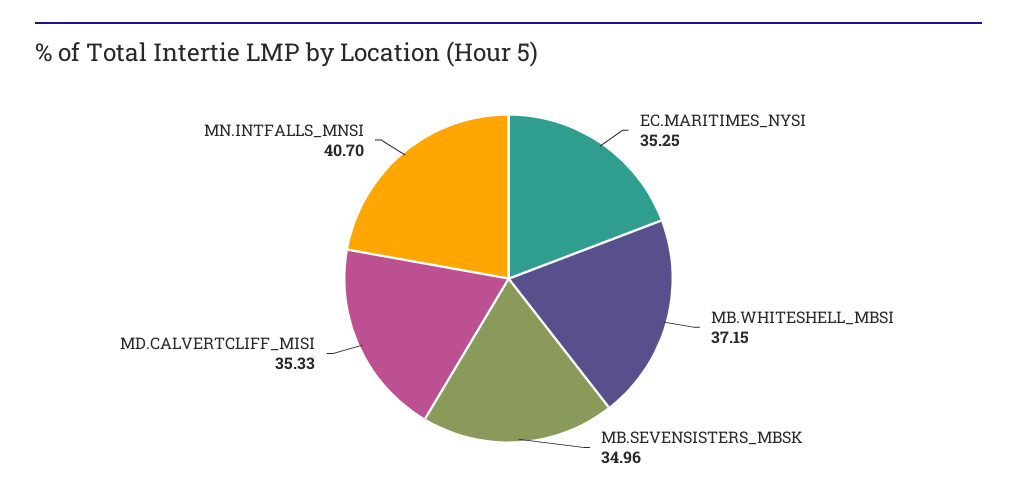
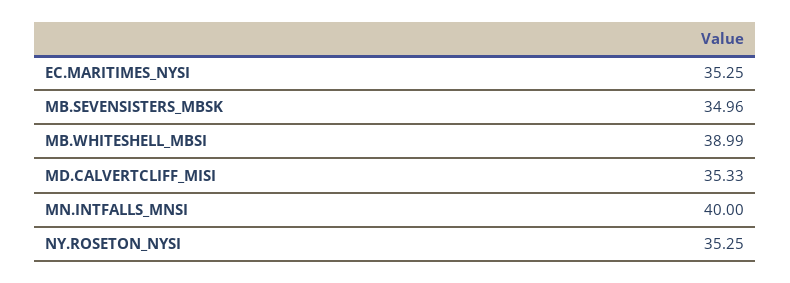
MB.WHITESHELL_MBSI: 37.15 -> 38.99
MN.INTFALLS_MNSI: 40.7 -> 40
NY.ROSETON_NYSI: none -> 35.25

